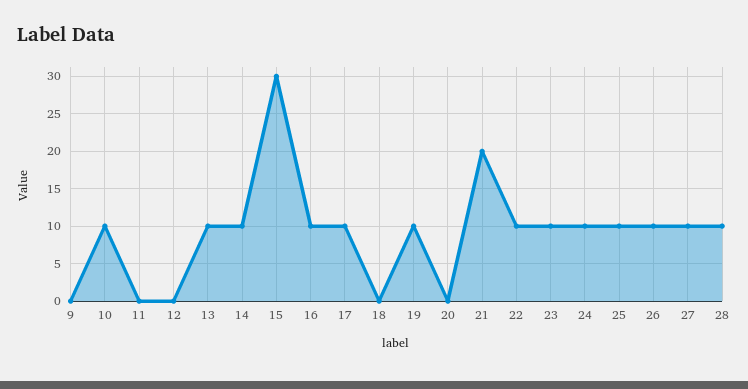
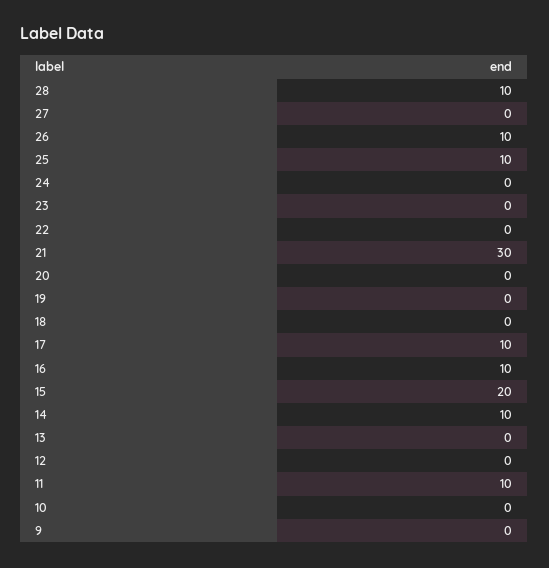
10: 10 -> 0
11: 0 -> 10
13: 10 -> 0
15: 30 -> 20
19: 10 -> 0
21: 20 -> 30
22: 10 -> 0
23: 10 -> 0
24: 10 -> 0
27: 10 -> 0

